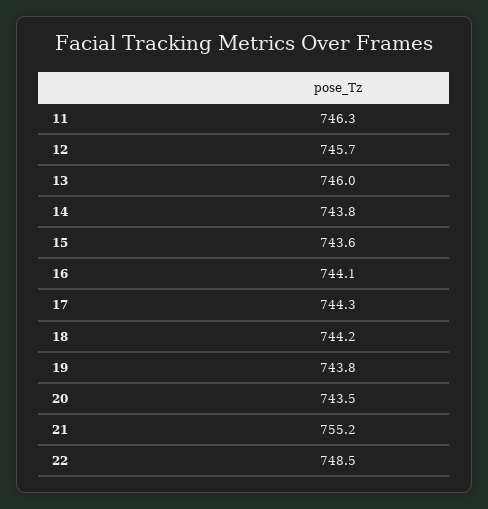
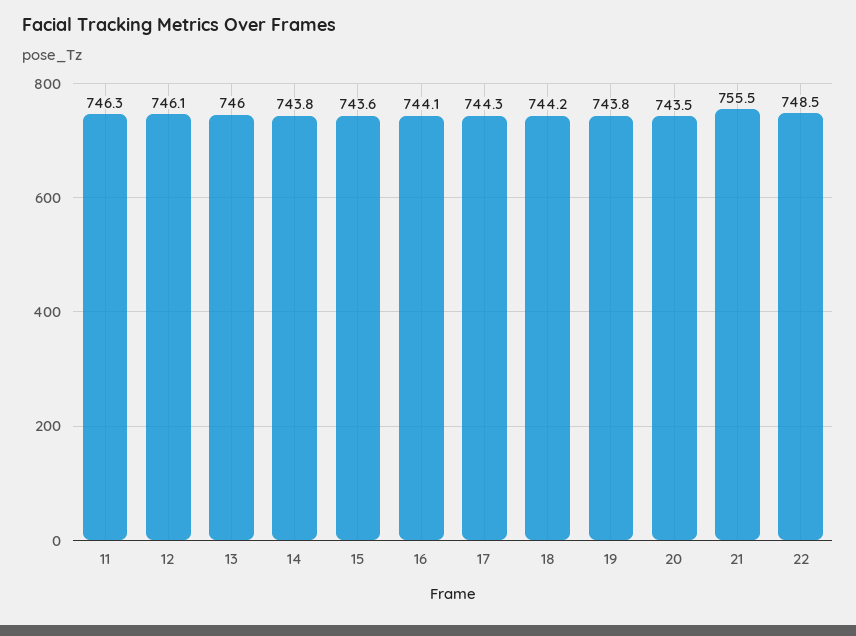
12: 745.7 -> 746.1
21: 755.2 -> 755.5

